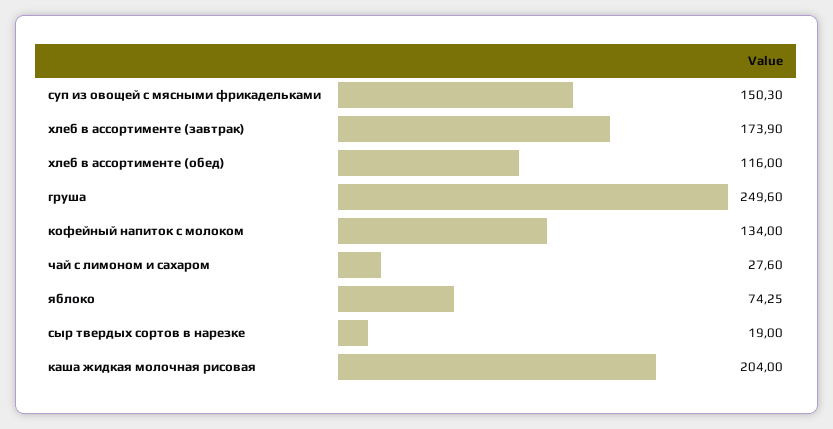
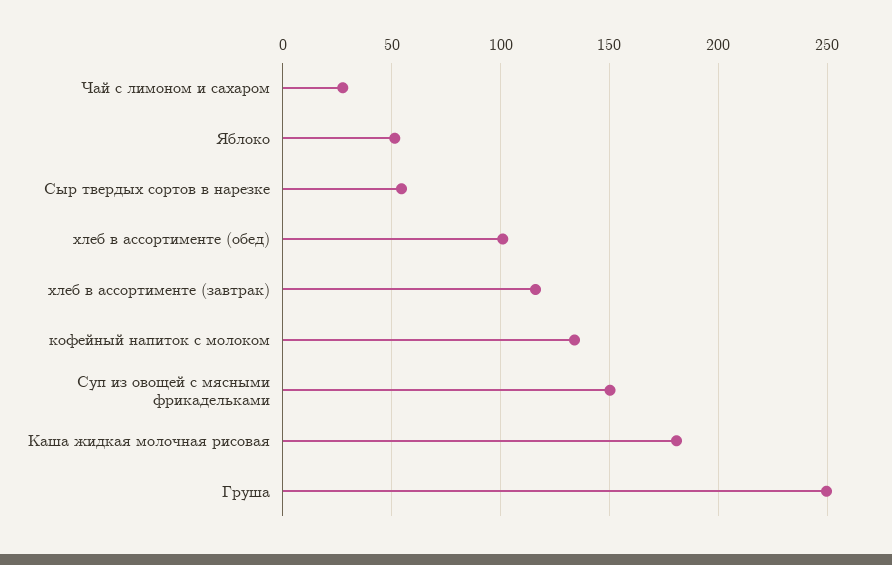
хлеб в ассортименте (завтрак): 173.9 -> 115
хлеб в ассортименте (обед): 116 -> 100
яблоко: 74.25 -> 50
сыр твердых сортов в нарезке: 19 -> 55
каша жидкая молочная рисовая: 204 -> 180

